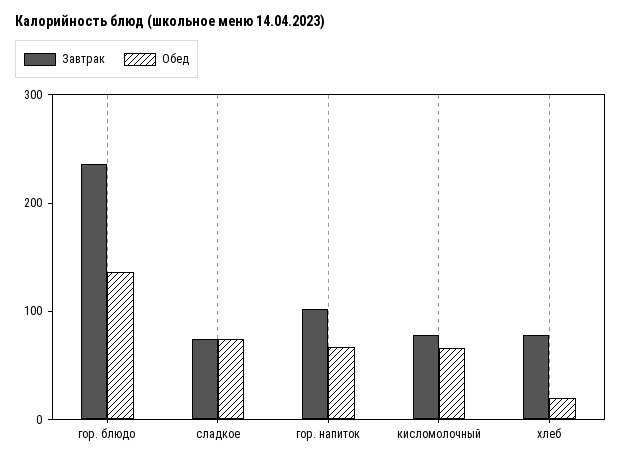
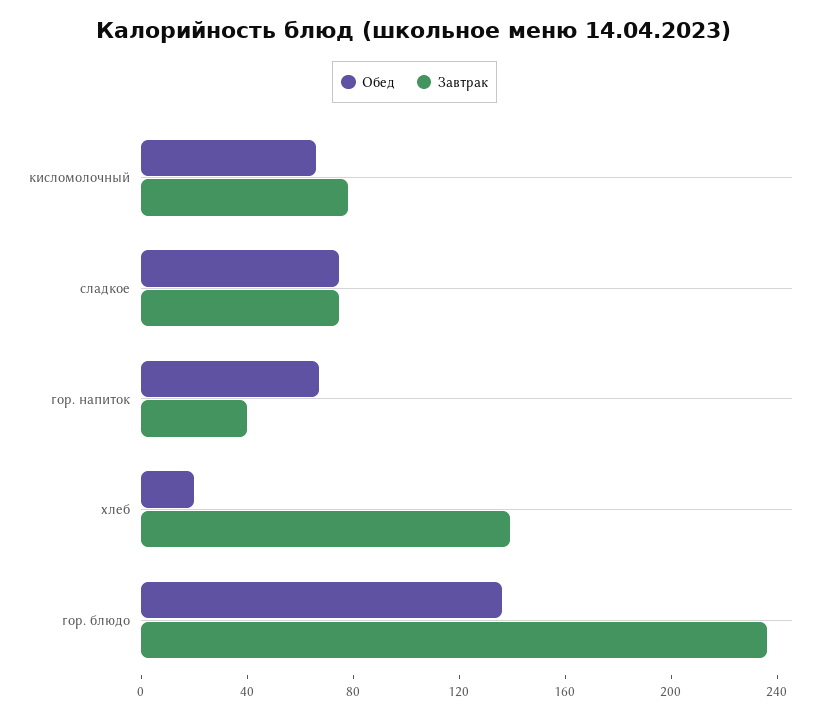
Завтрак, гор. напиток: 100 -> 40
Завтрак, хлеб: 80 -> 140

